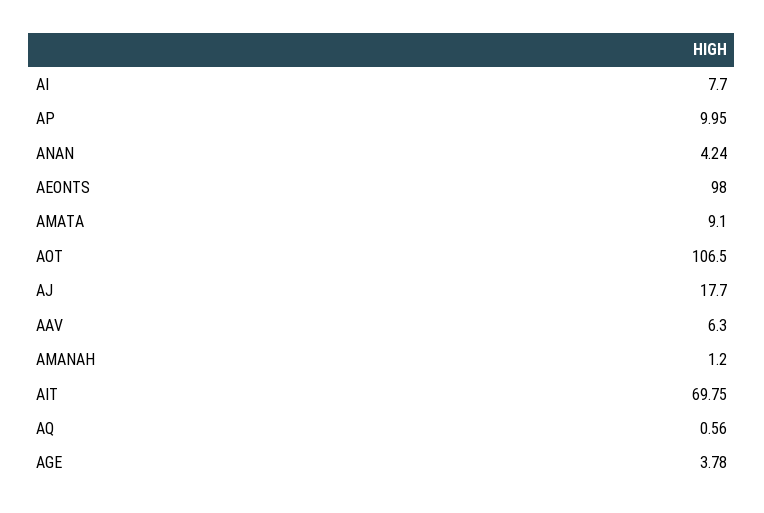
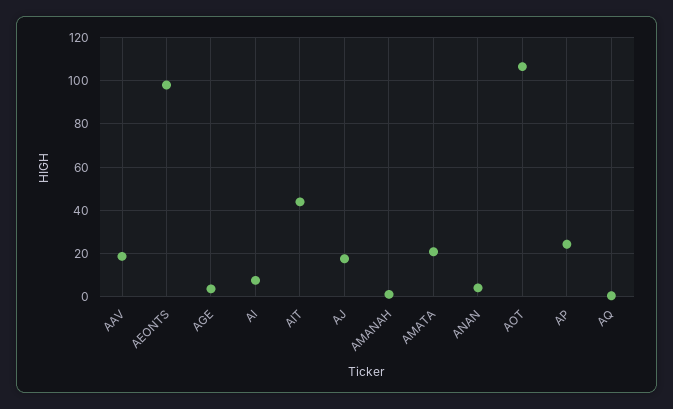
AP: 9.95 -> 25
AMATA: 9.1 -> 20
AAV: 6.3 -> 20
AIT: 69.75 -> 45

